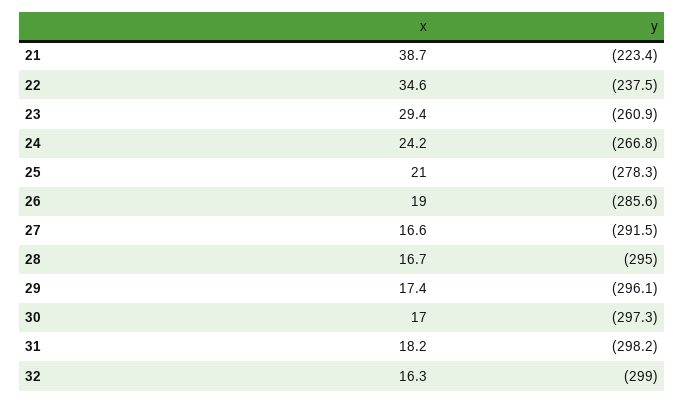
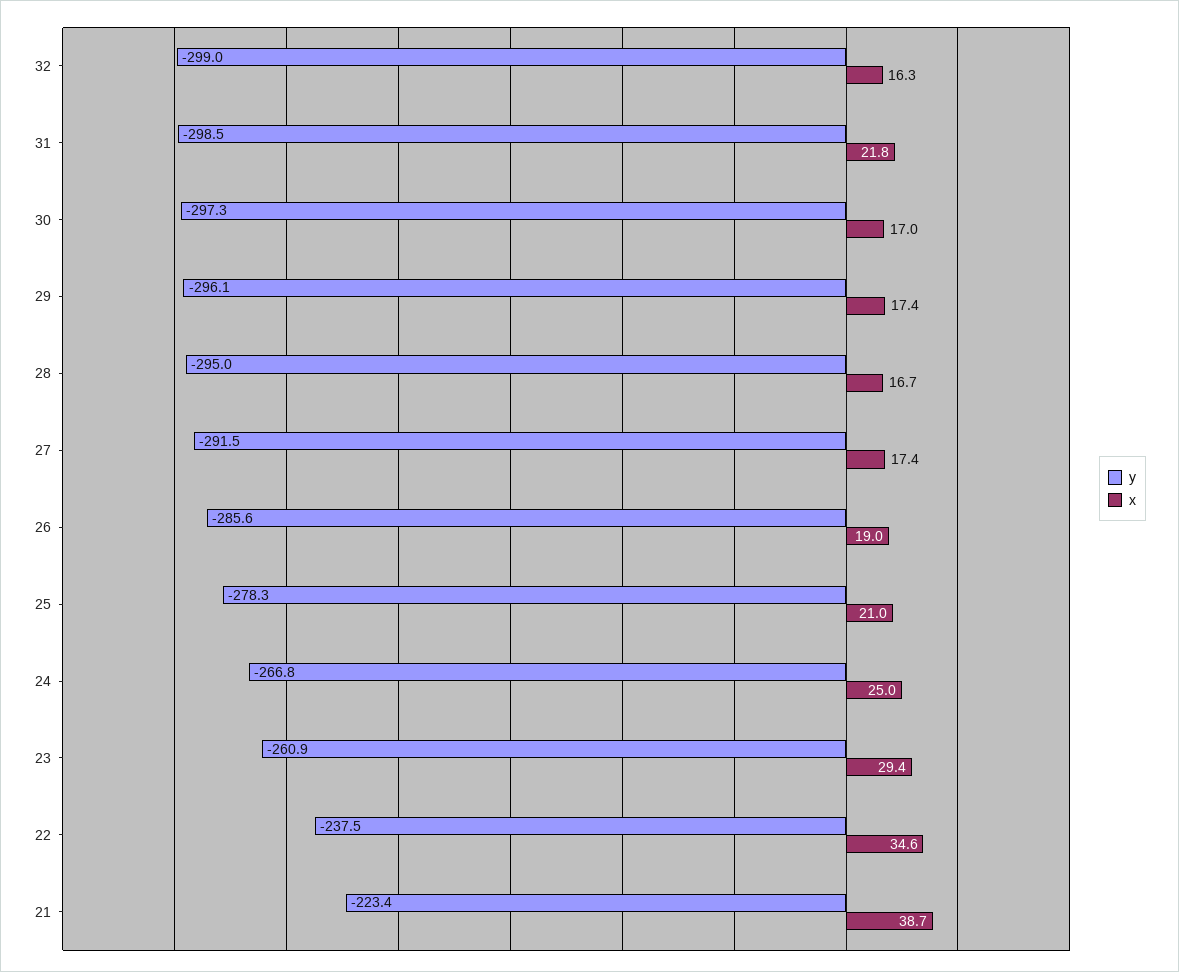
x, 24: 24.2 -> 25
x, 27: 16.6 -> 17.4
x, 31: 18.2 -> 21.8
y, 31: -298.2 -> -298.5

